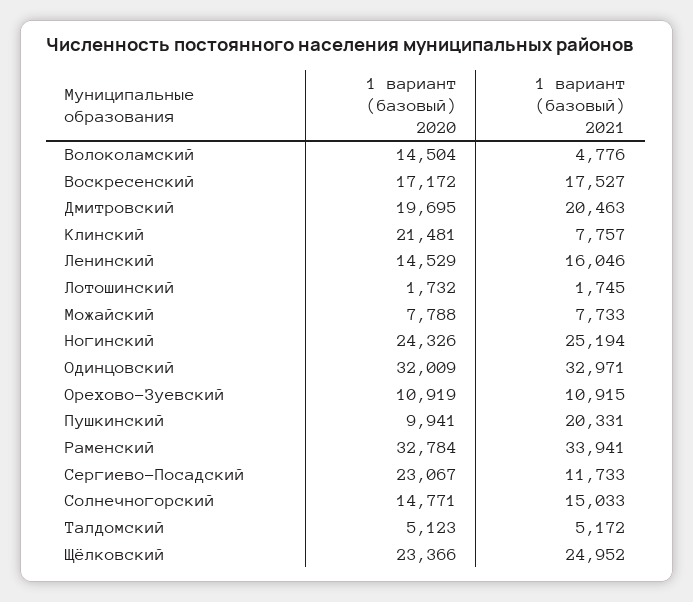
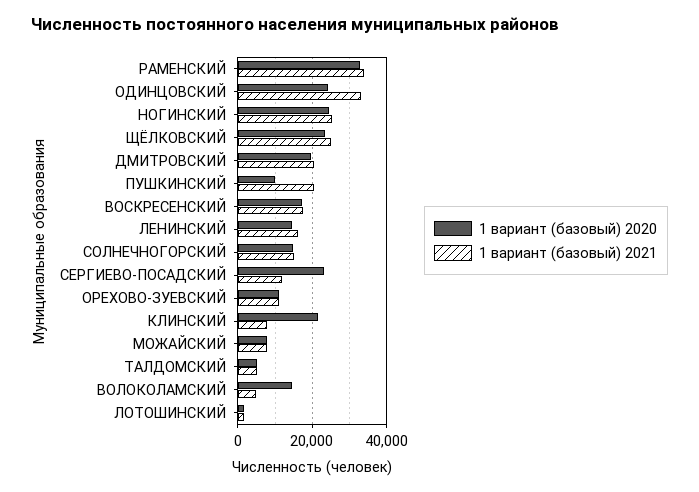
1 вариант (базовый) 2020, Одинцовский: 32009 -> 24000

